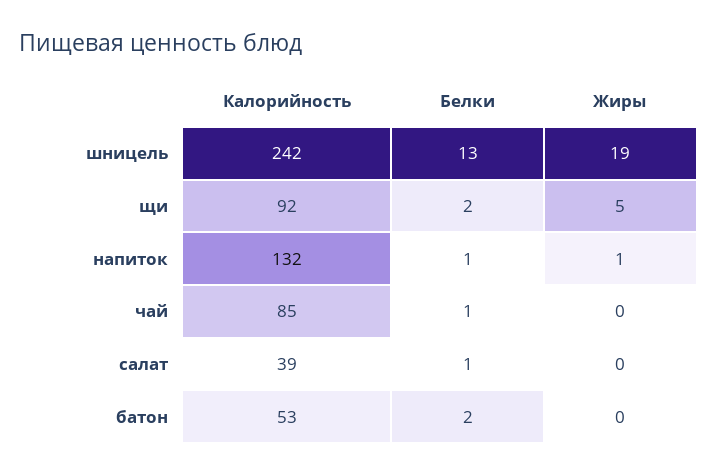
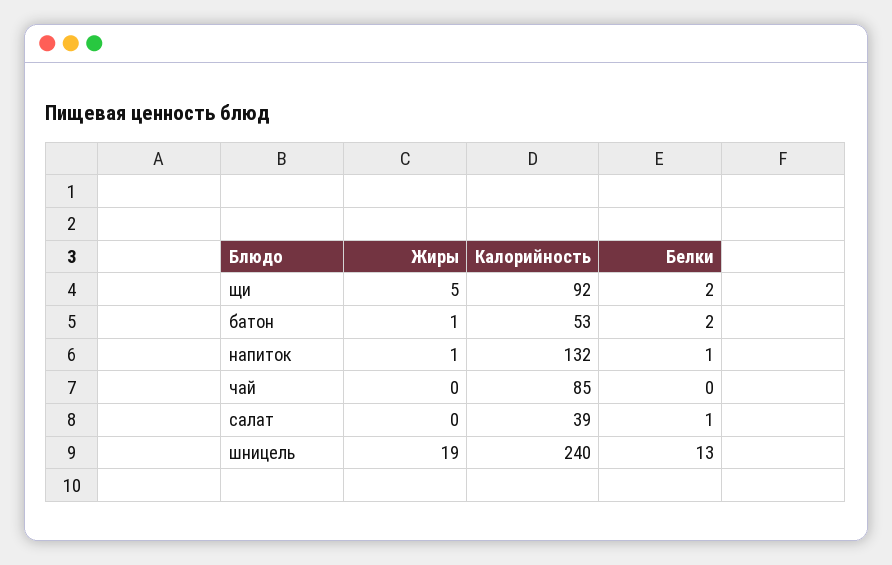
Калорийность, шницель: 242 -> 240
Белки, чай: 1 -> 0
Жиры, батон: 0 -> 1

